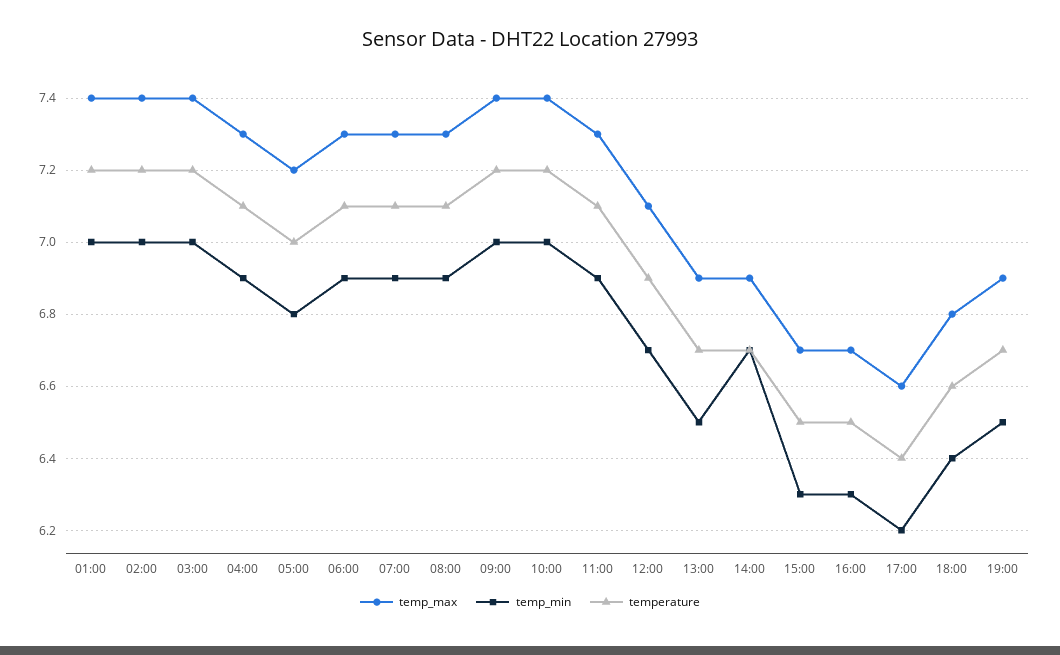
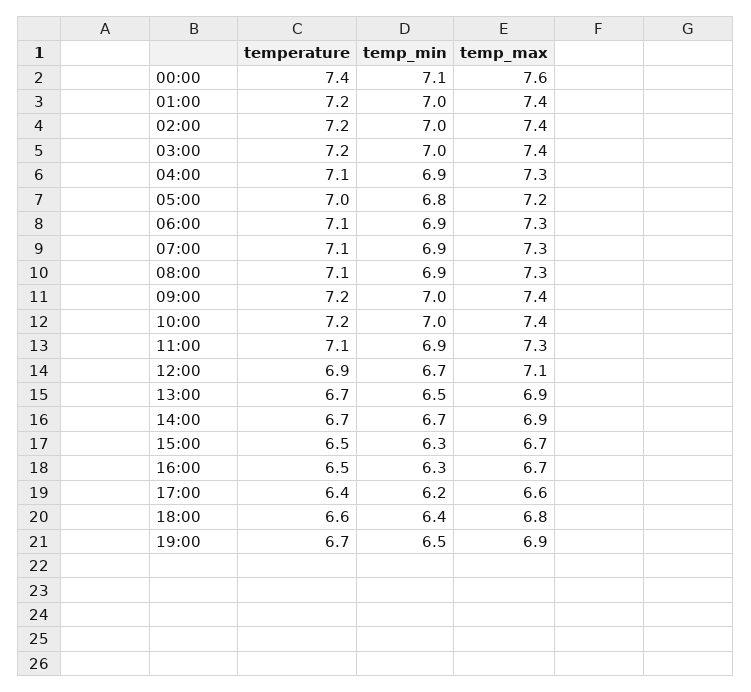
temperature, 00:00: none -> 7.4
temp_min, 00:00: none -> 7.1
temp_max, 00:00: none -> 7.6

